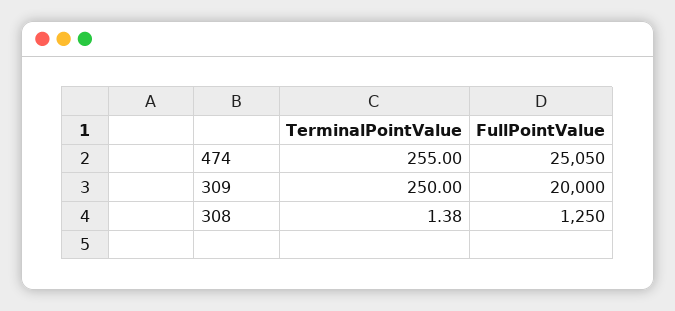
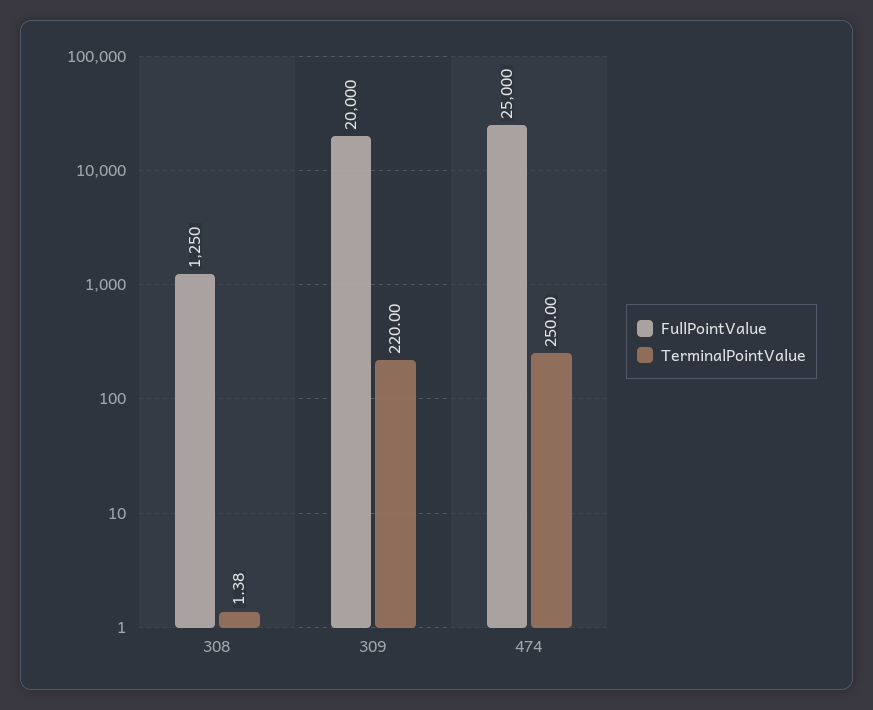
TerminalPointValue, 474: 255 -> 250
FullPointValue, 474: 25050 -> 25000
TerminalPointValue, 309: 250 -> 220

